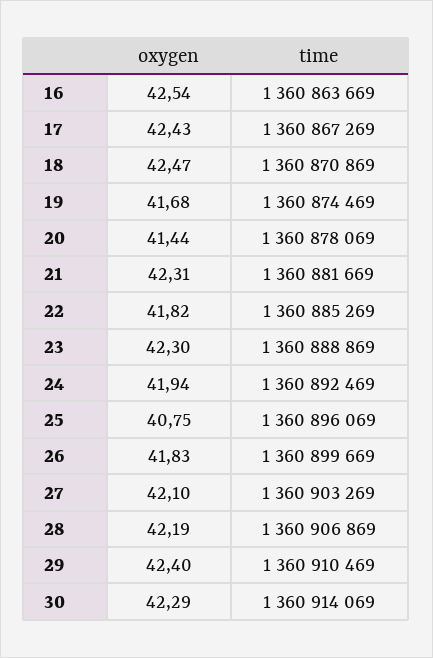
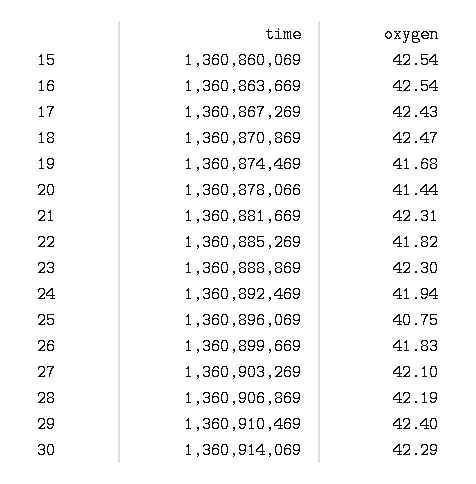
time, 20: 1360878069 -> 1360878066
time, 15: none -> 1360860069
oxygen, 15: none -> 42.54

